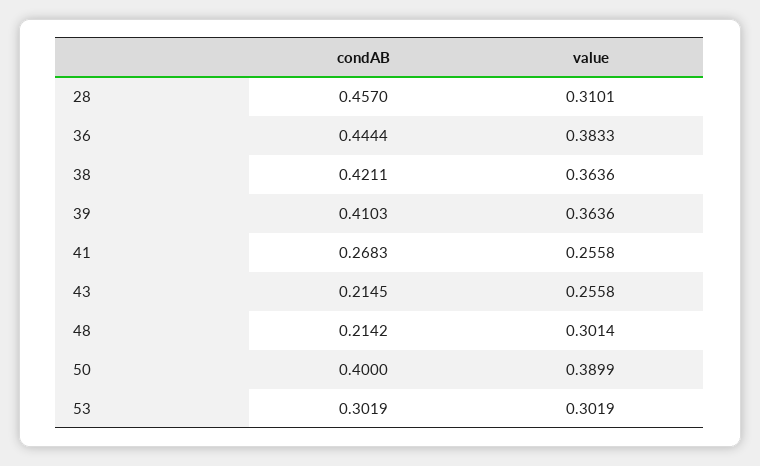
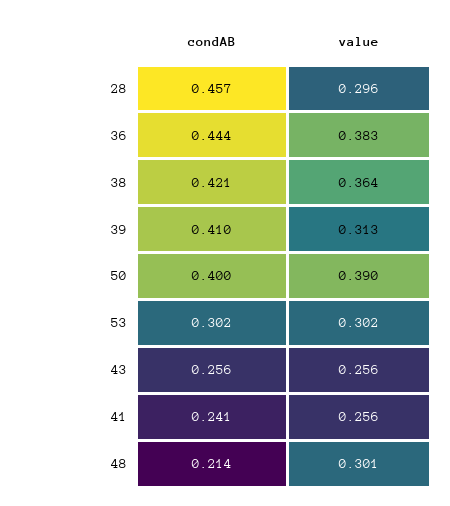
value, 28: 0.3101 -> 0.296
value, 39: 0.3636 -> 0.313
condAB, 41: 0.2683 -> 0.241
condAB, 43: 0.2145 -> 0.256

